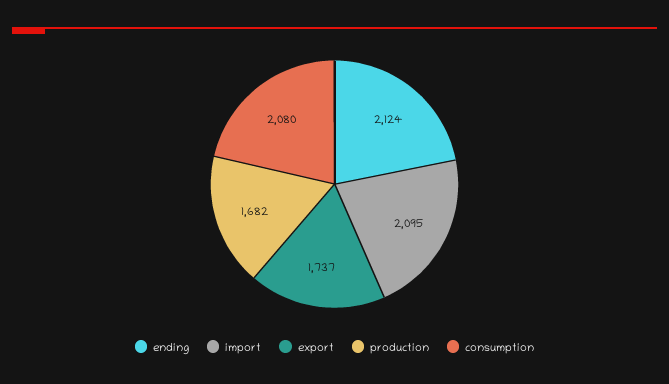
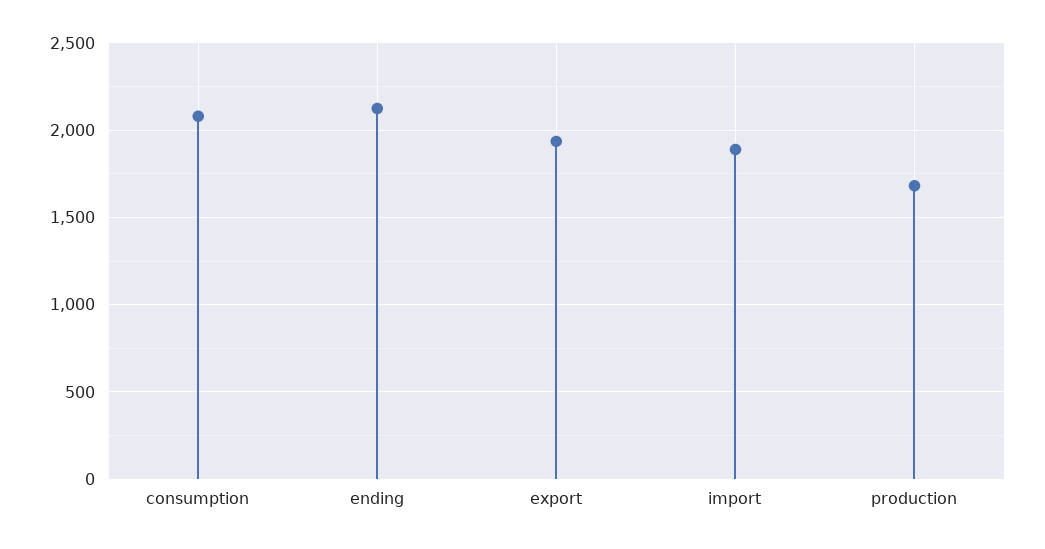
import: 2095 -> 1900
export: 1737 -> 1950

